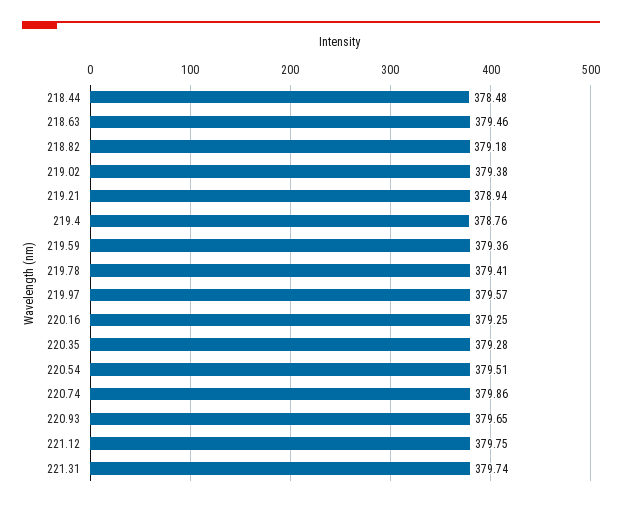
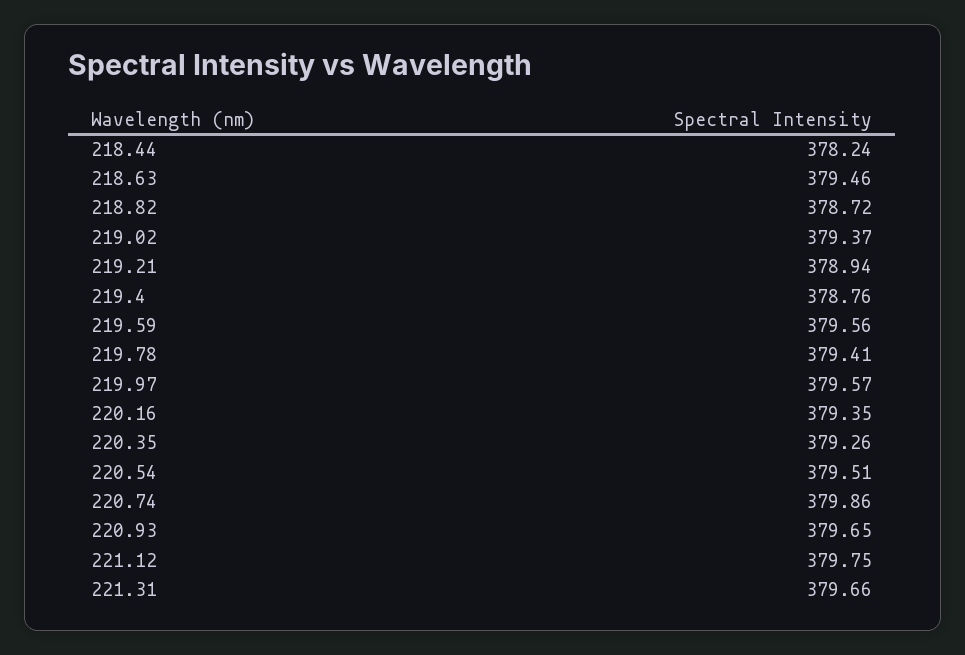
218.44: 378.48 -> 378.24
218.82: 379.18 -> 378.72
219.02: 379.38 -> 379.37
219.59: 379.36 -> 379.56
220.16: 379.25 -> 379.35
220.35: 379.28 -> 379.26
221.31: 379.74 -> 379.66

